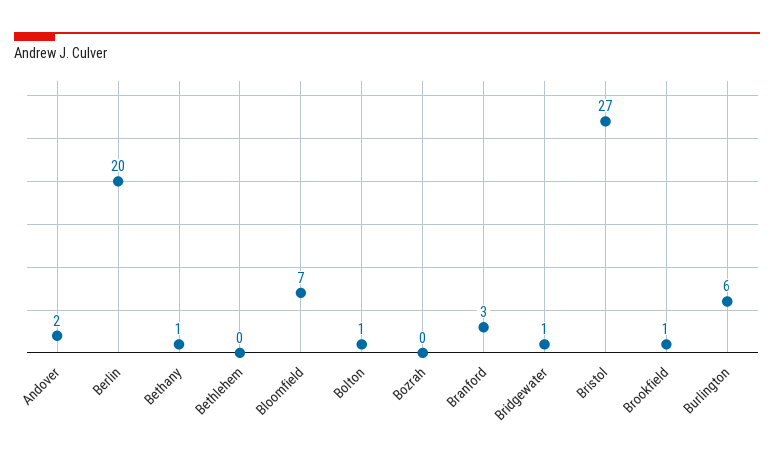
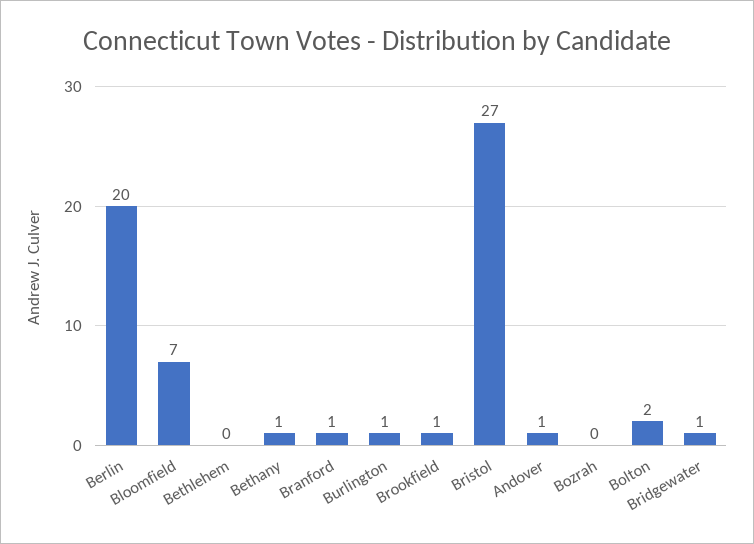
Andover: 2 -> 1
Bolton: 1 -> 2
Branford: 3 -> 1
Burlington: 6 -> 1

